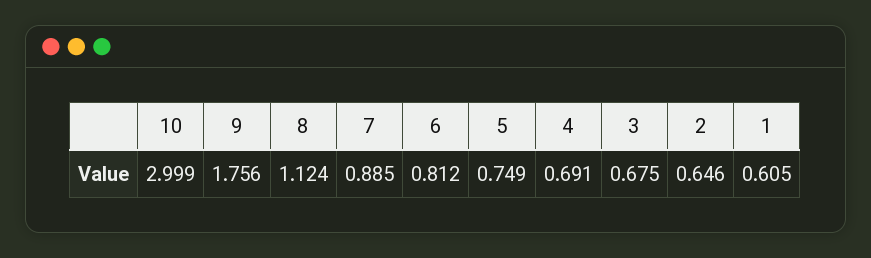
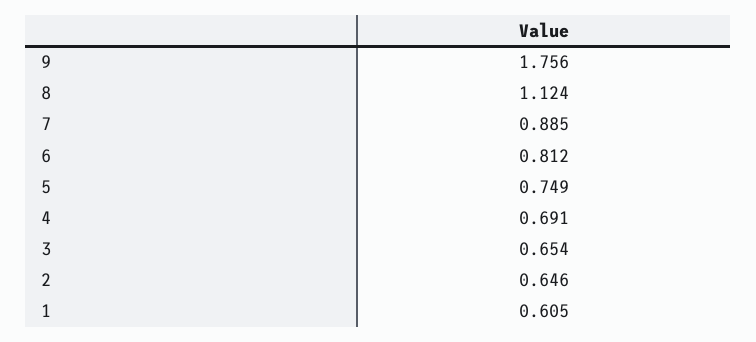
10: 2.999 -> none
3: 0.675 -> 0.654

